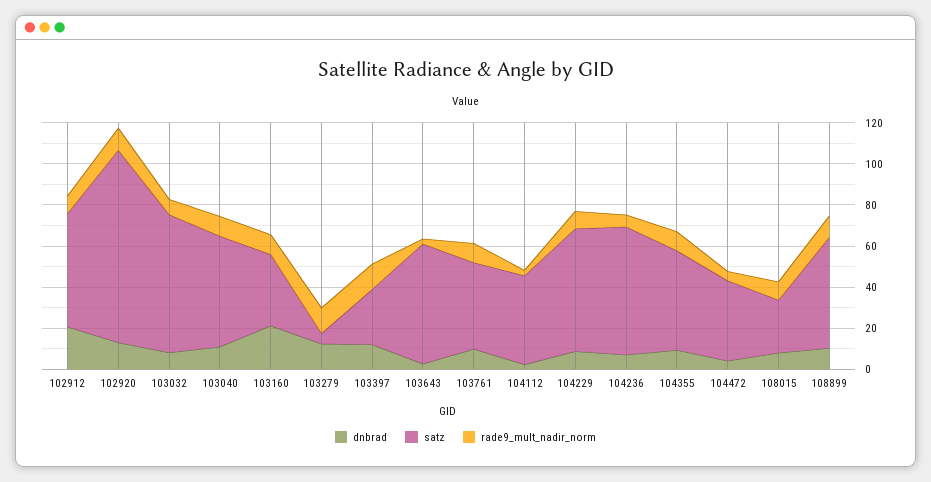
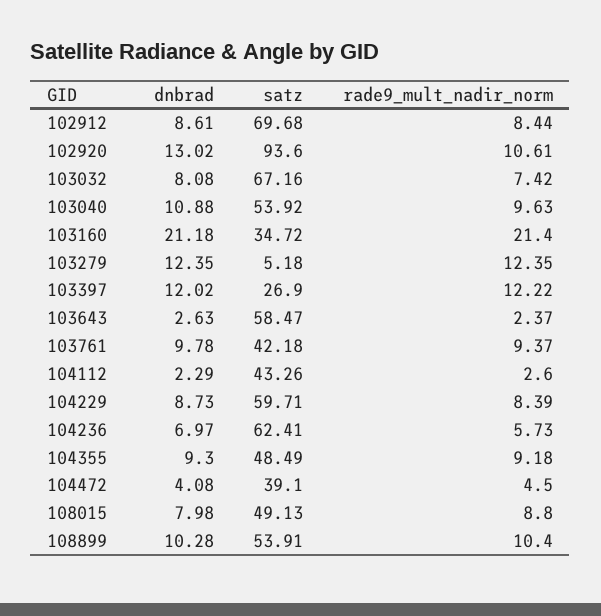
dnbrad, 102912: 20 -> 8.61
satz, 102912: 55 -> 69.68
rade9_mult_nadir_norm, 103160: 10 -> 21.4
satz, 108015: 25 -> 49.13

